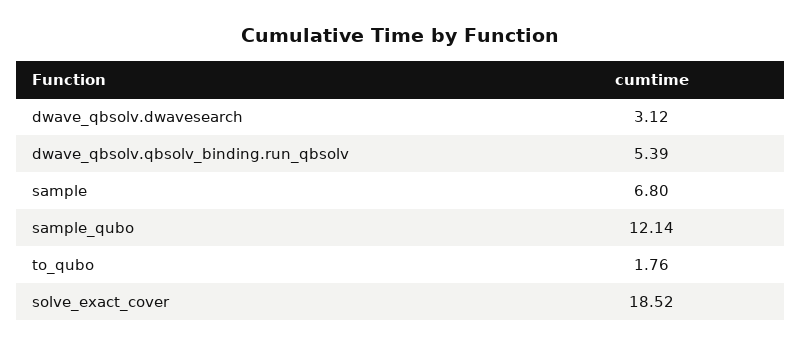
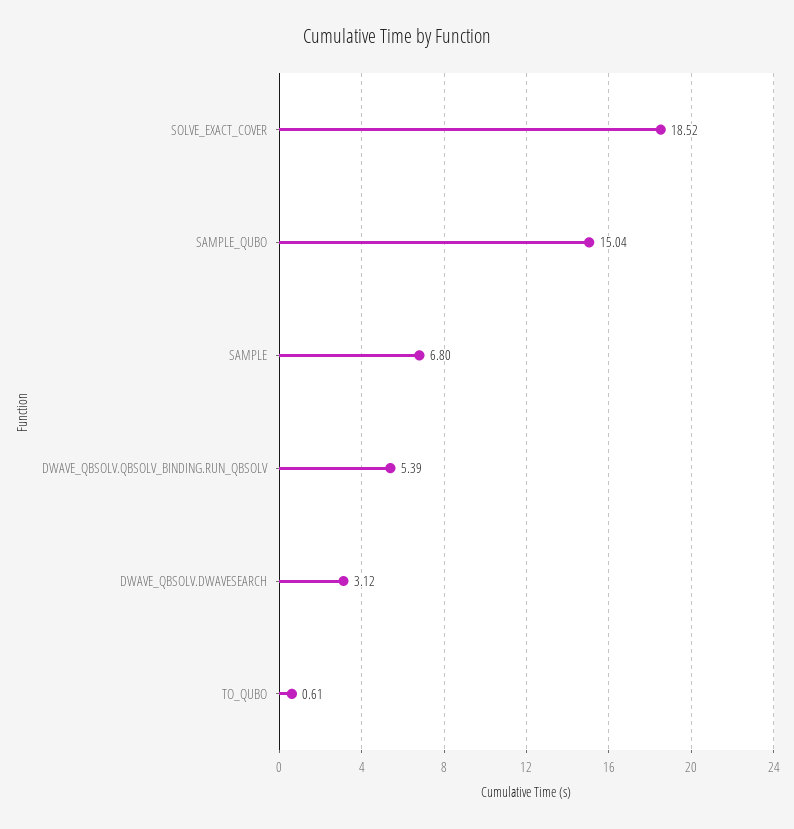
sample_qubo: 12.14 -> 15.04
to_qubo: 1.76 -> 0.61

